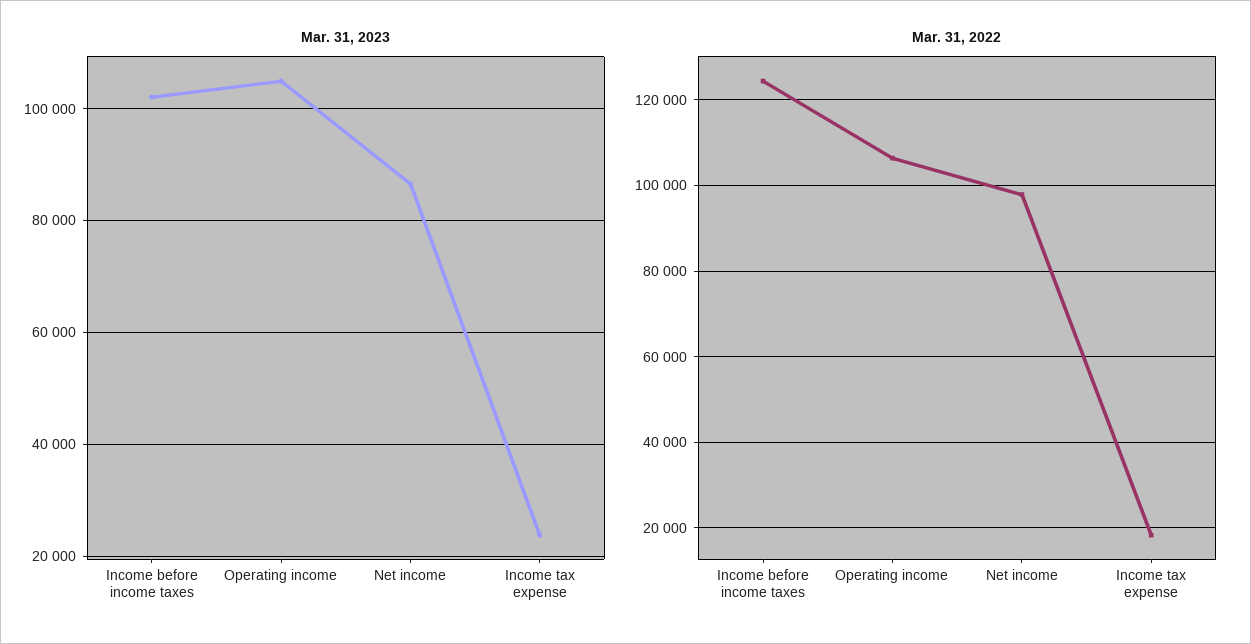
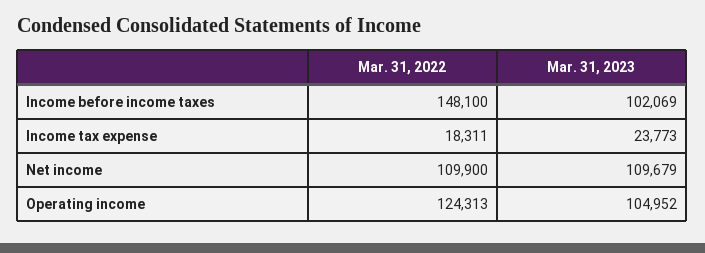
Mar. 31, 2023, Net income: 86000 -> 109679
Mar. 31, 2022, Income before income taxes: 124000 -> 148100
Mar. 31, 2022, Operating income: 106000 -> 124313
Mar. 31, 2022, Net income: 98000 -> 109900

